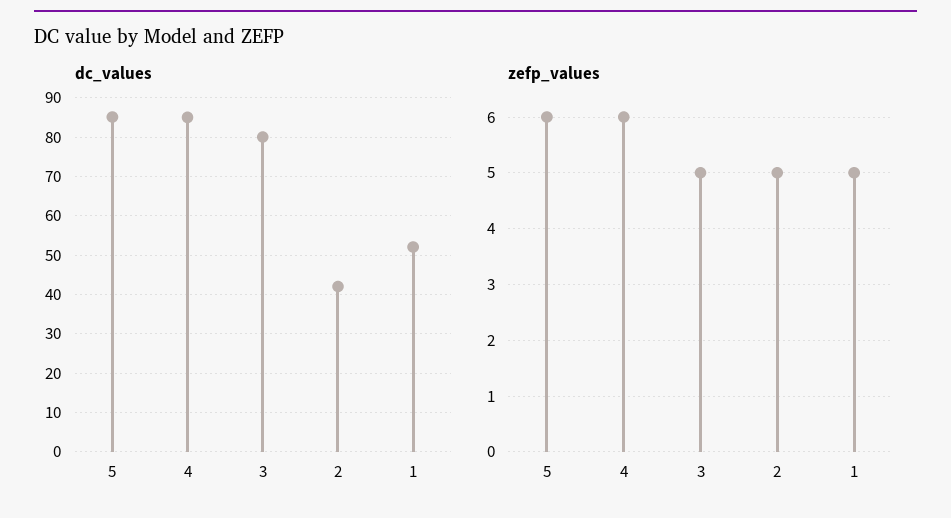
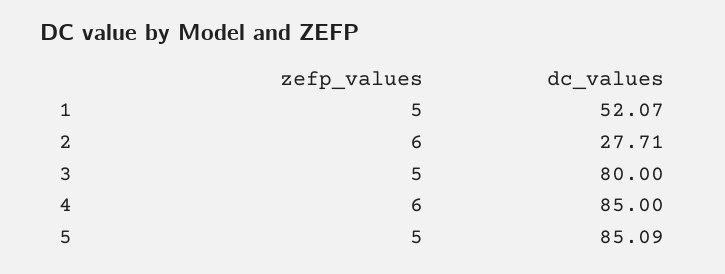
dc_values, 2: 42 -> 27.71
zefp_values, 5: 6 -> 5
zefp_values, 2: 5 -> 6

